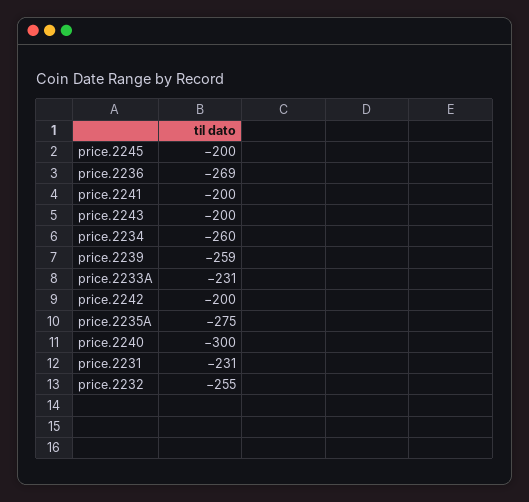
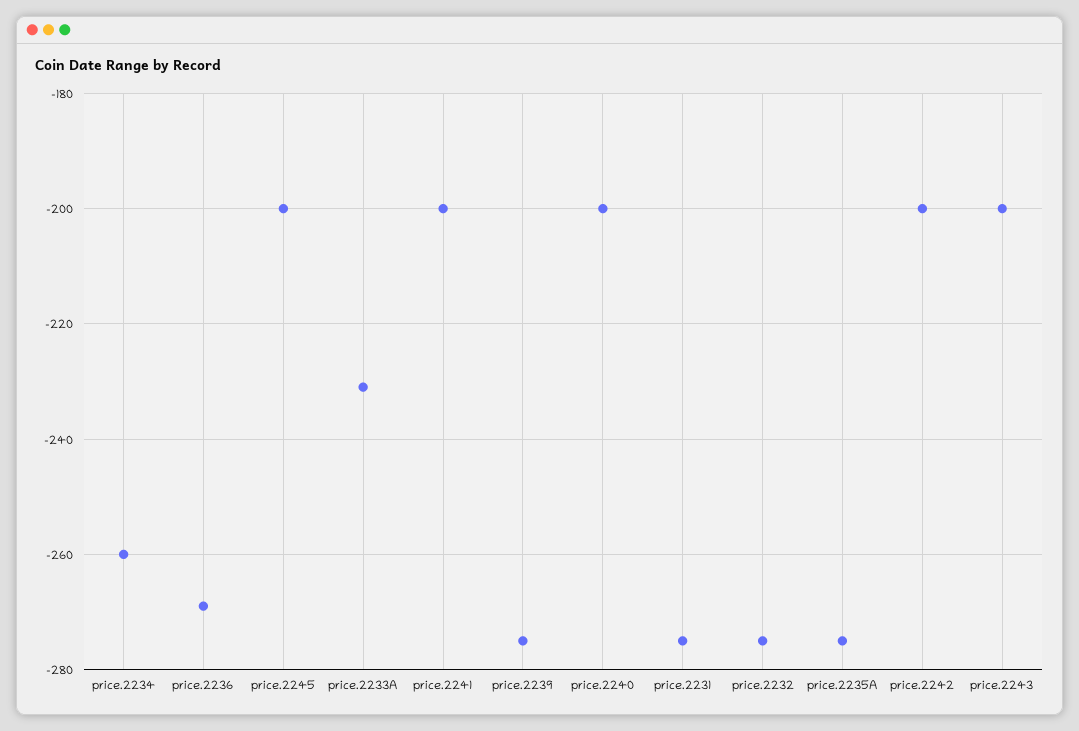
price.2239: -259 -> -275
price.2240: -300 -> -200
price.2231: -231 -> -275
price.2232: -255 -> -275

